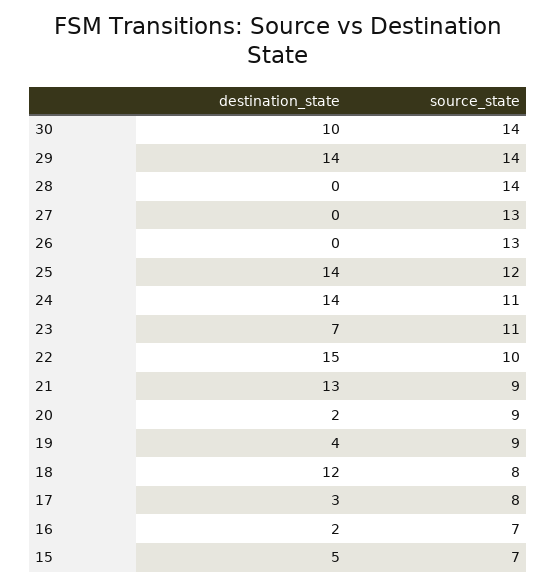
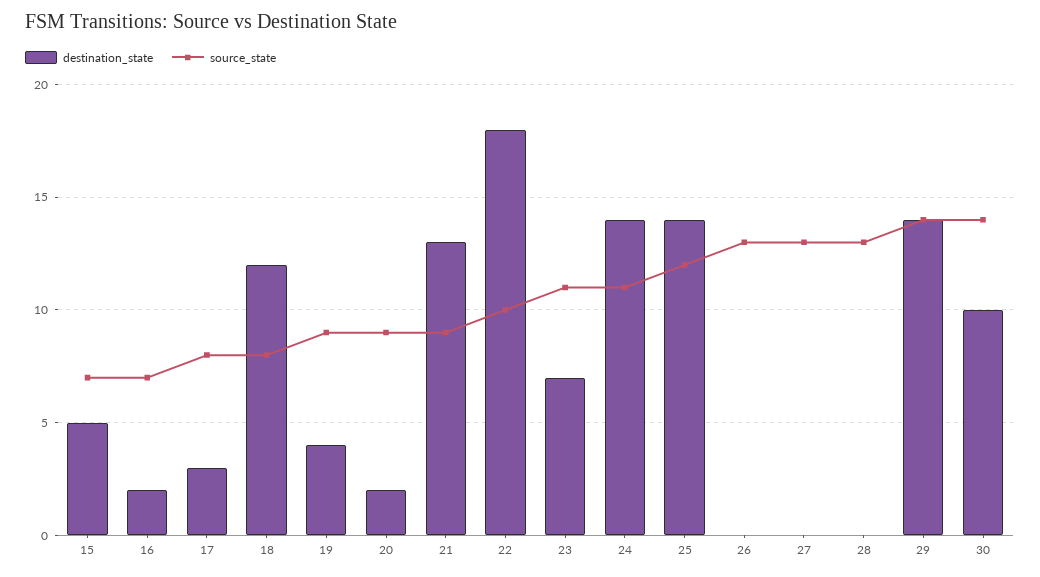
source_state, 28: 14 -> 13
destination_state, 22: 15 -> 18

